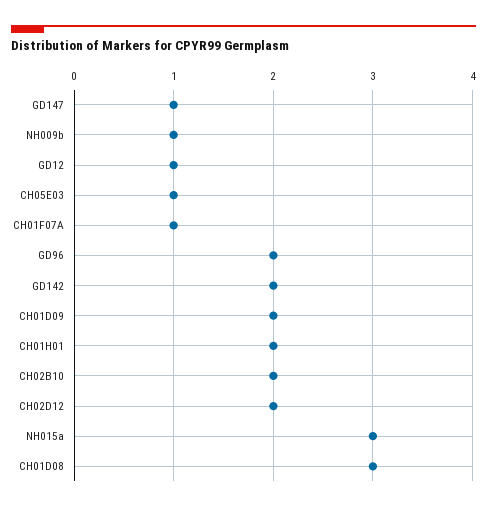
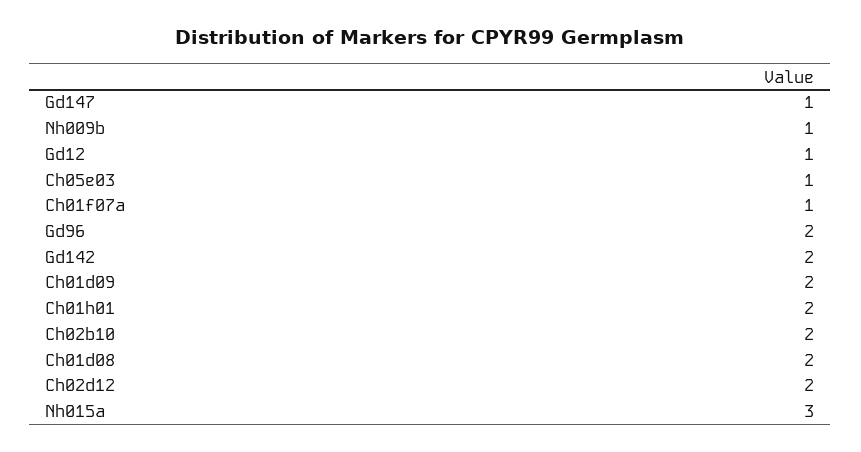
CH01D08: 3 -> 2

